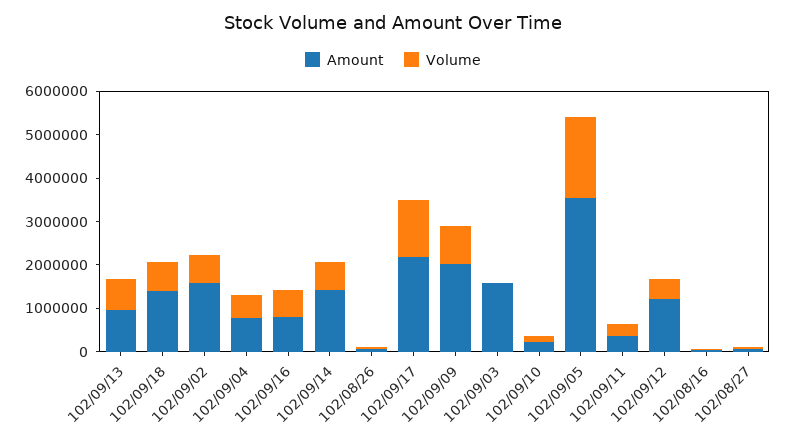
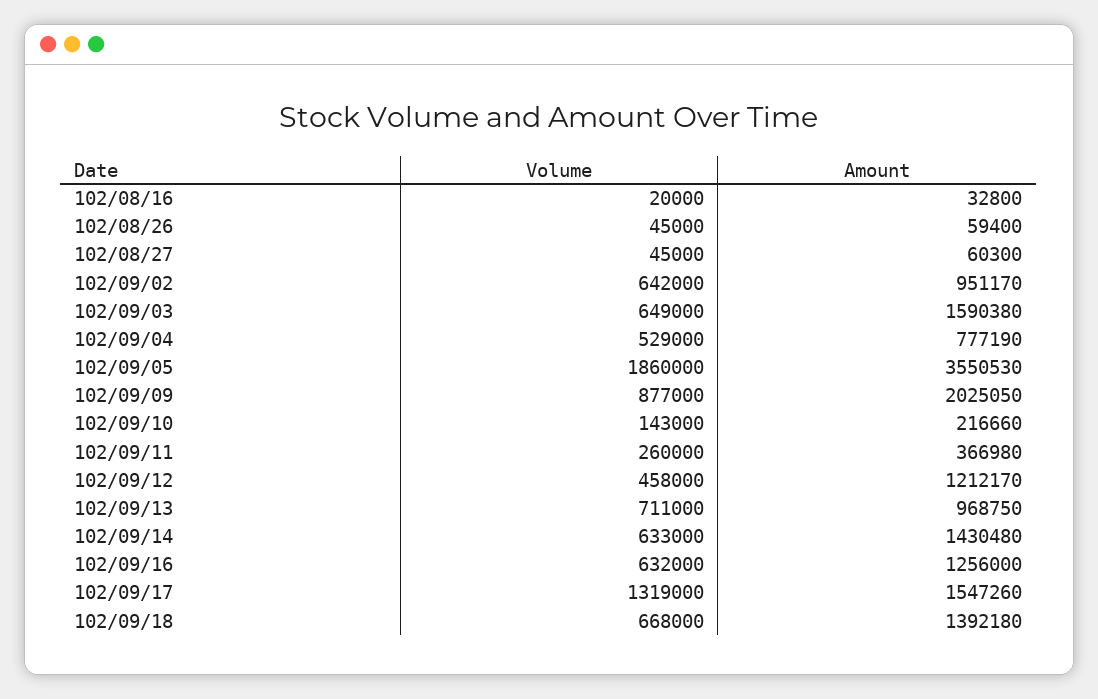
Amount, 102/09/02: 1600000 -> 951170
Amount, 102/09/16: 800000 -> 1256000
Amount, 102/09/17: 2200000 -> 1547260
Volume, 102/09/03: 0 -> 649000

